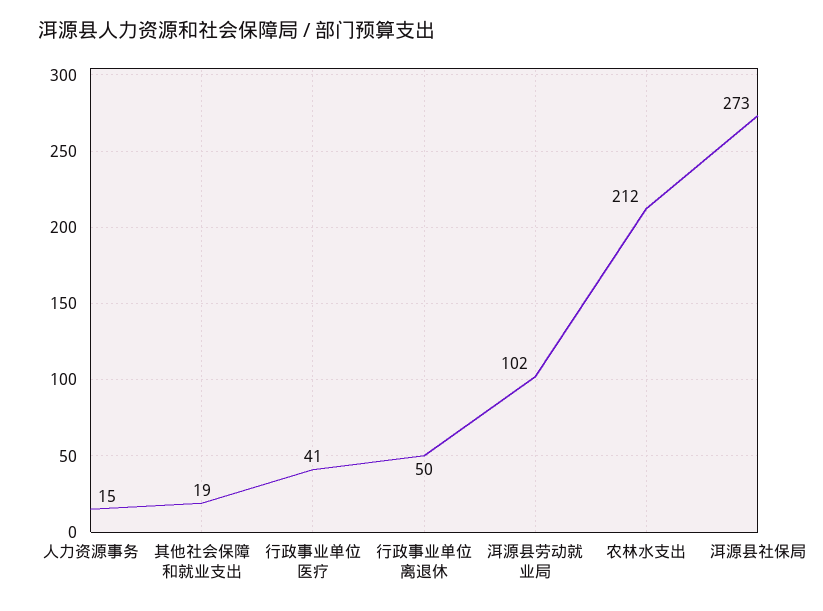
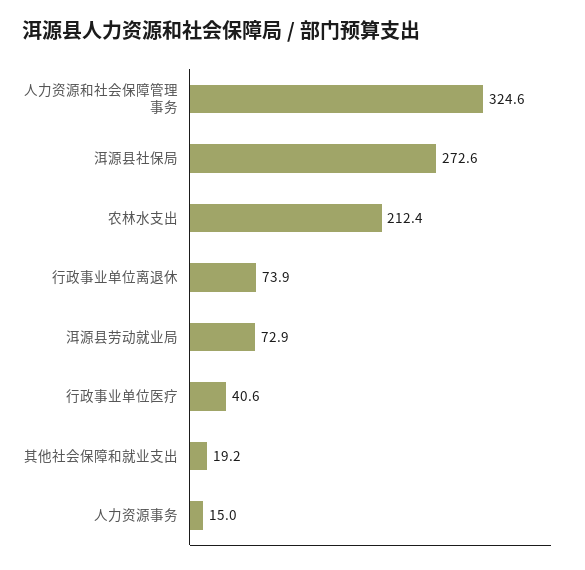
行政事业单位离退休: 50 -> 73.9
洱源县劳动就业局: 102 -> 72.9
人力资源和社会保障管理事务: none -> 324.6

